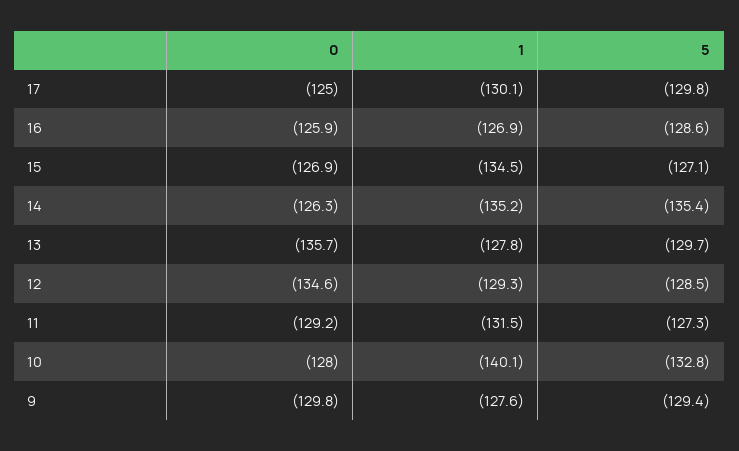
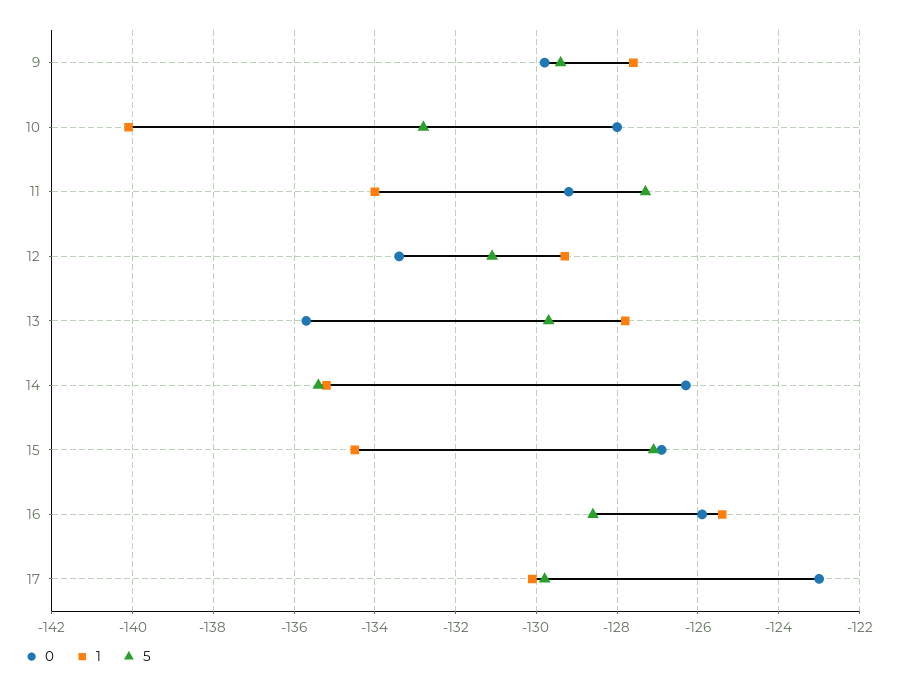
0, 17: -125 -> -123
1, 16: -126.9 -> -125.5
0, 12: -134.6 -> -133.5
5, 12: -128.5 -> -131
1, 11: -131.5 -> -134

